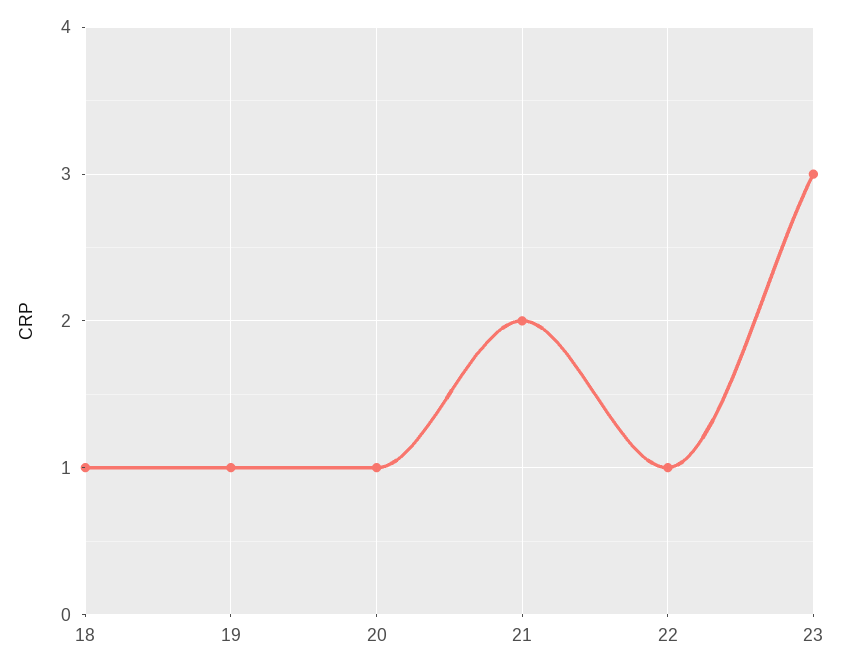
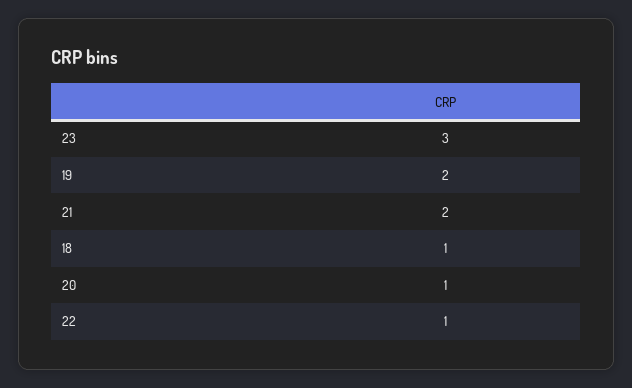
19: 1 -> 2

